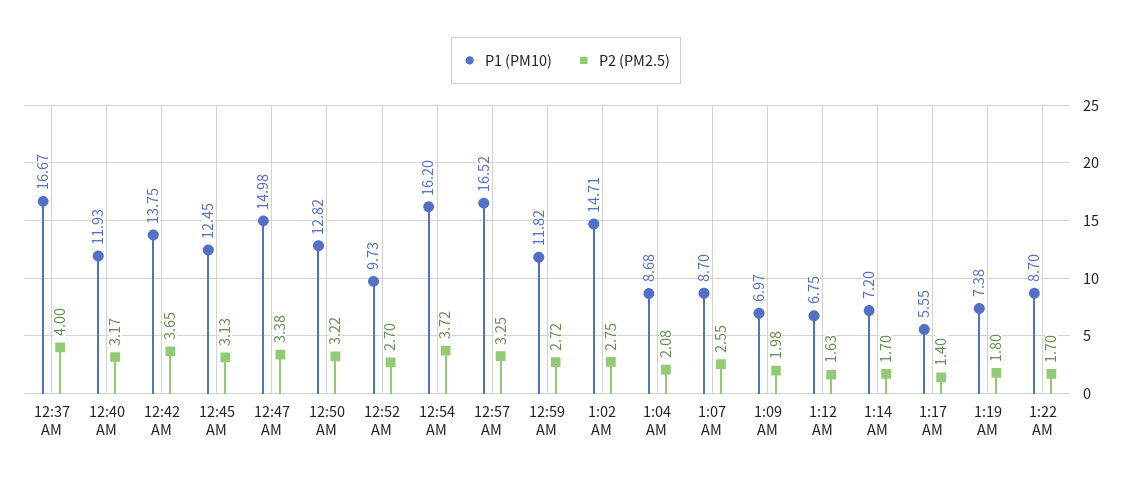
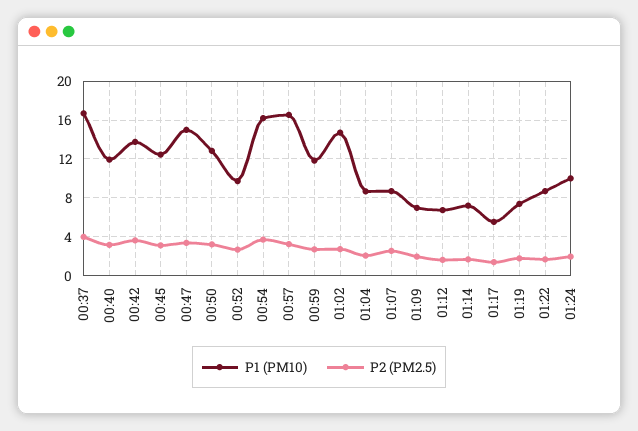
P1 (PM10), 01:24: none -> 10
P2 (PM2.5), 01:24: none -> 2

